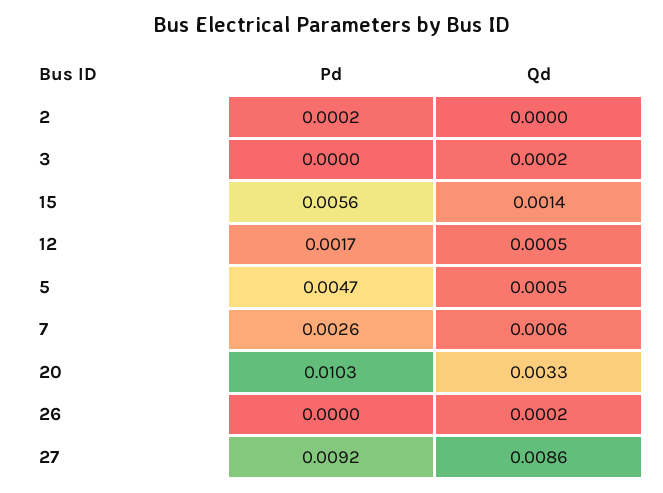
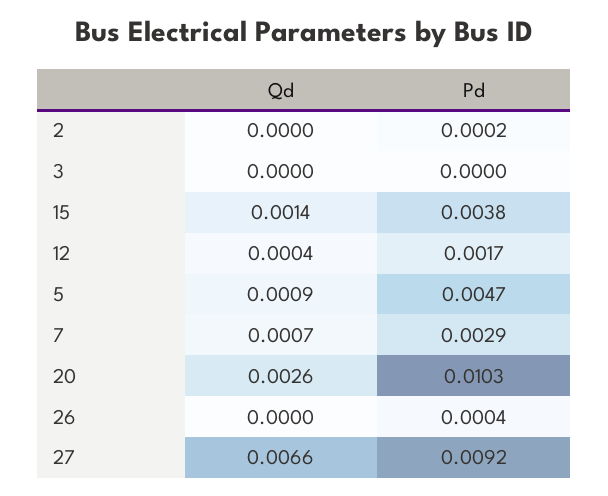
Qd, 3: 0.0002 -> 0
Pd, 15: 0.0056 -> 0.0038
Qd, 12: 0.0005 -> 0.0004
Qd, 5: 0.0005 -> 0.0009
Pd, 7: 0.0026 -> 0.0029
Qd, 7: 0.0006 -> 0.0007
Qd, 20: 0.0033 -> 0.0026
Pd, 26: 0 -> 0.0004
Qd, 26: 0.0002 -> 0
Qd, 27: 0.0086 -> 0.0066

